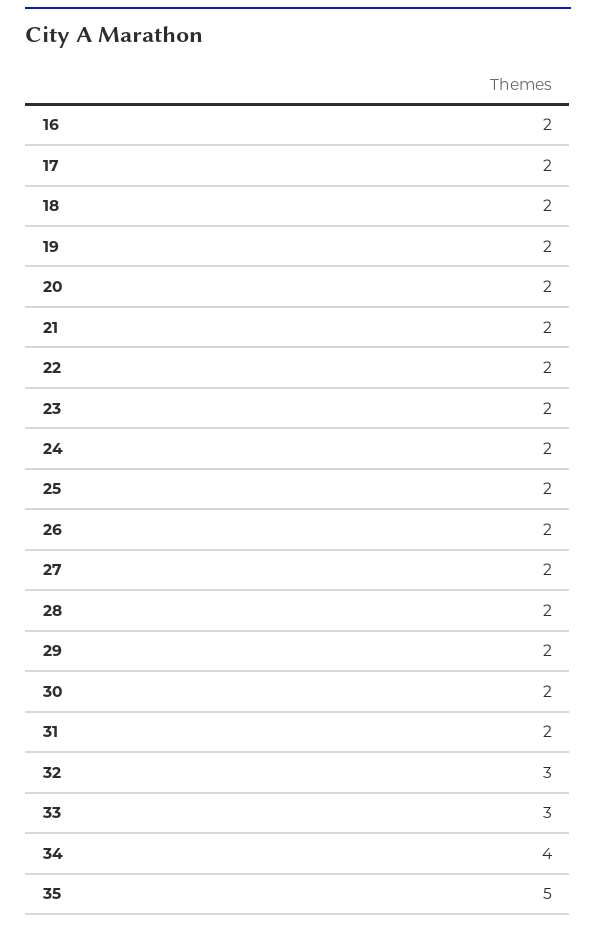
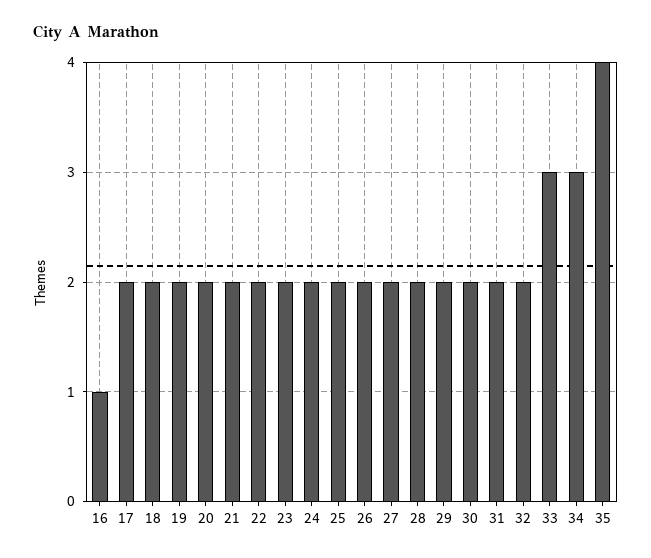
16: 2 -> 1
32: 3 -> 2
34: 4 -> 3
35: 5 -> 4

